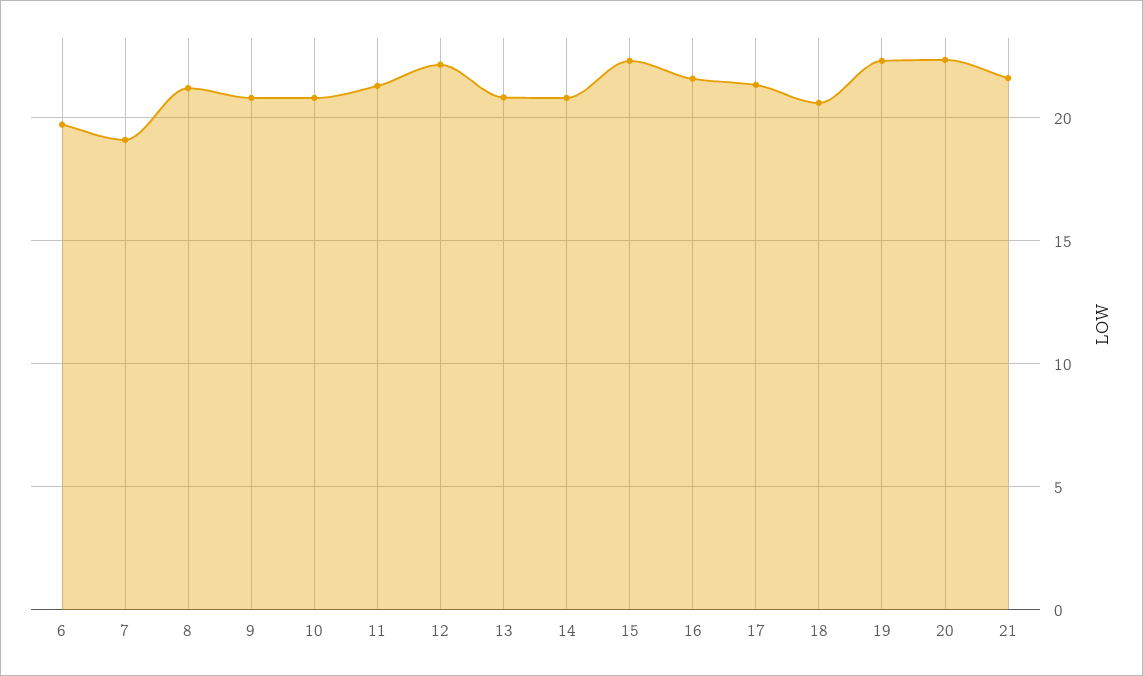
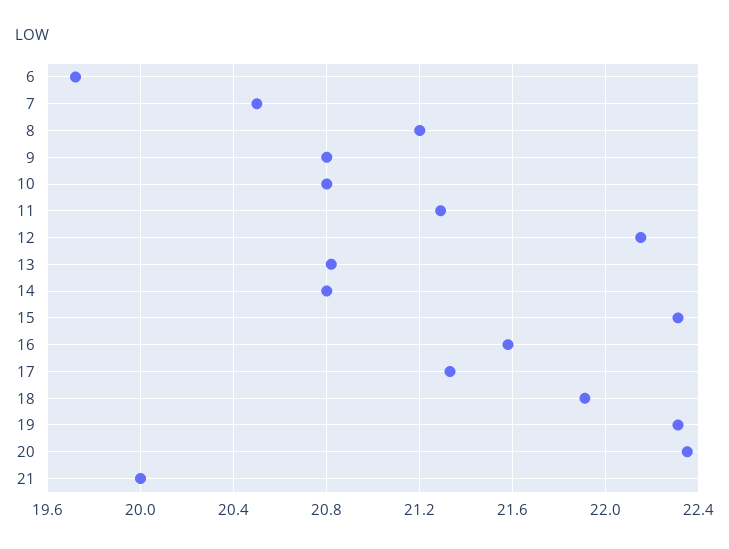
7: 19 -> 20.5
18: 20.5 -> 21.9
21: 21.5 -> 20

